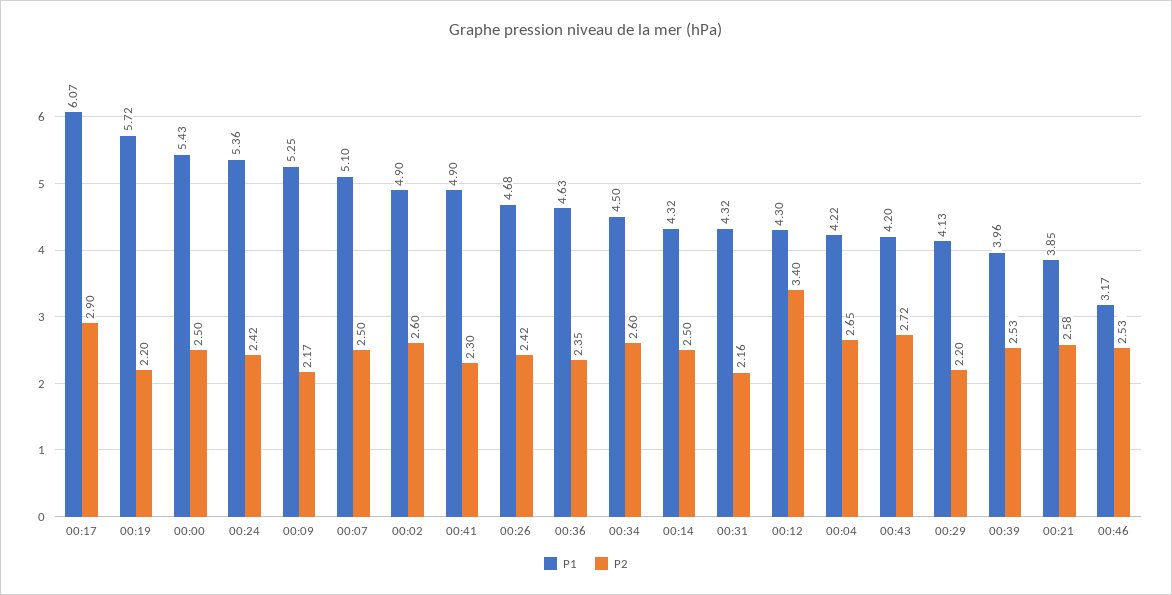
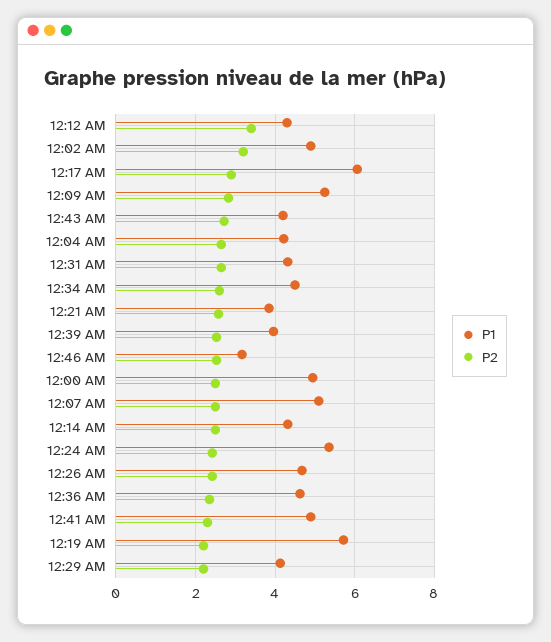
P1, 00:00: 5.43 -> 5
P2, 00:09: 2.17 -> 2.8
P2, 00:02: 2.6 -> 3.2
P2, 00:31: 2.16 -> 2.6

